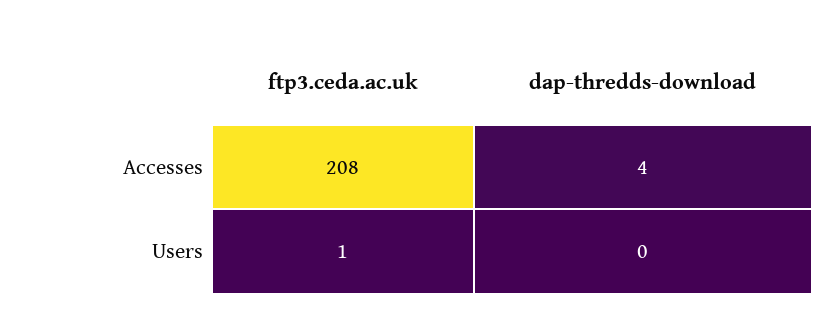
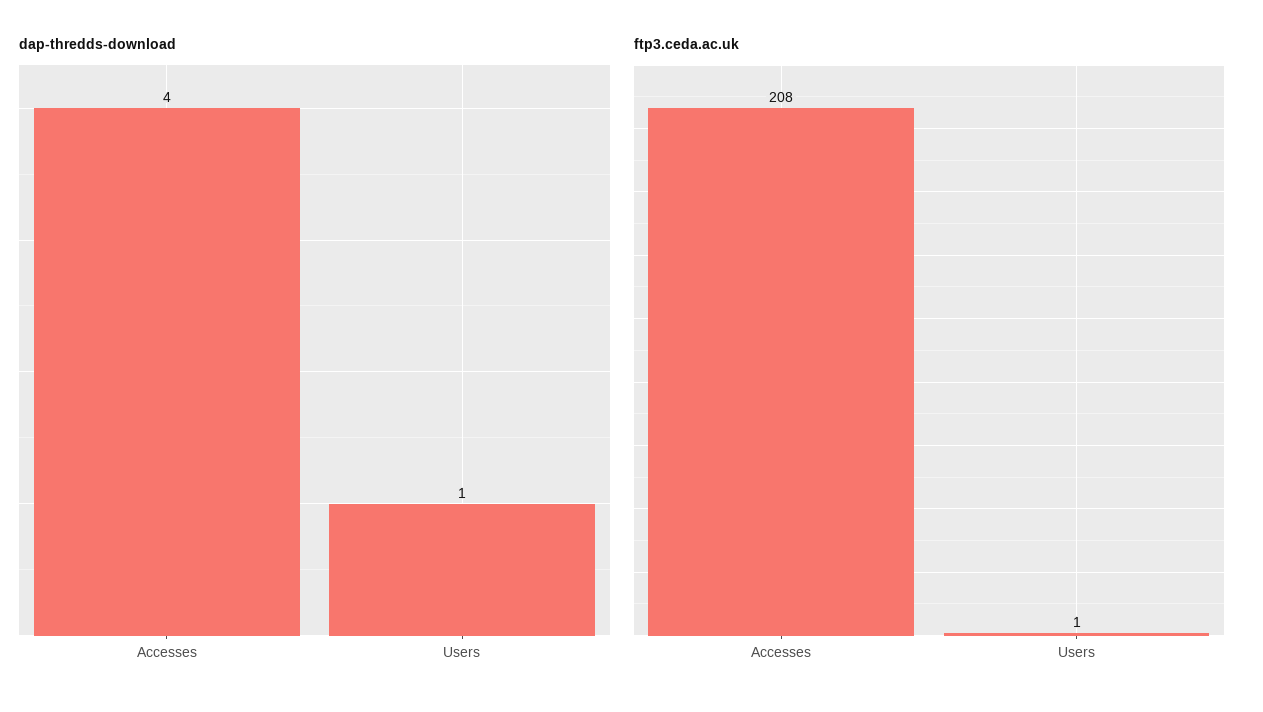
dap-thredds-download, Users: 0 -> 1

